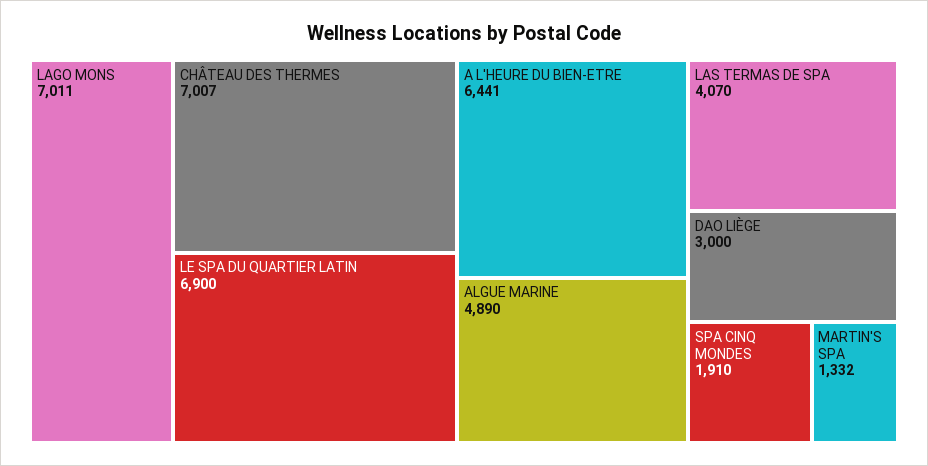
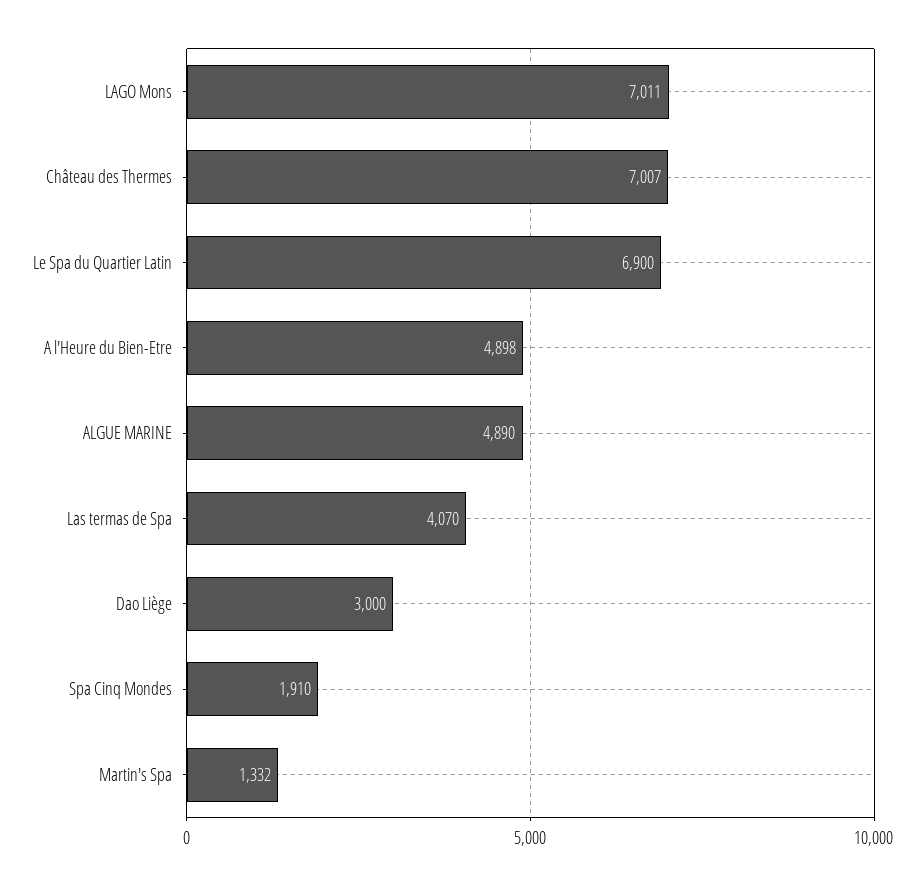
A L'HEURE DU BIEN-ETRE: 6441 -> 4898

